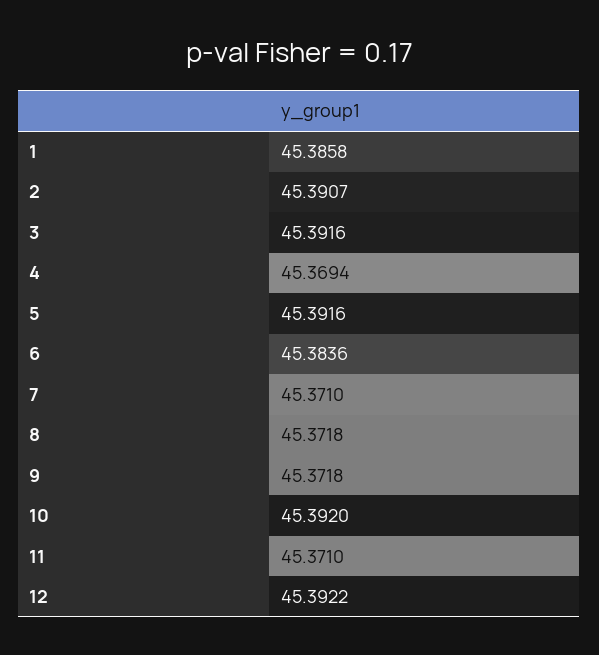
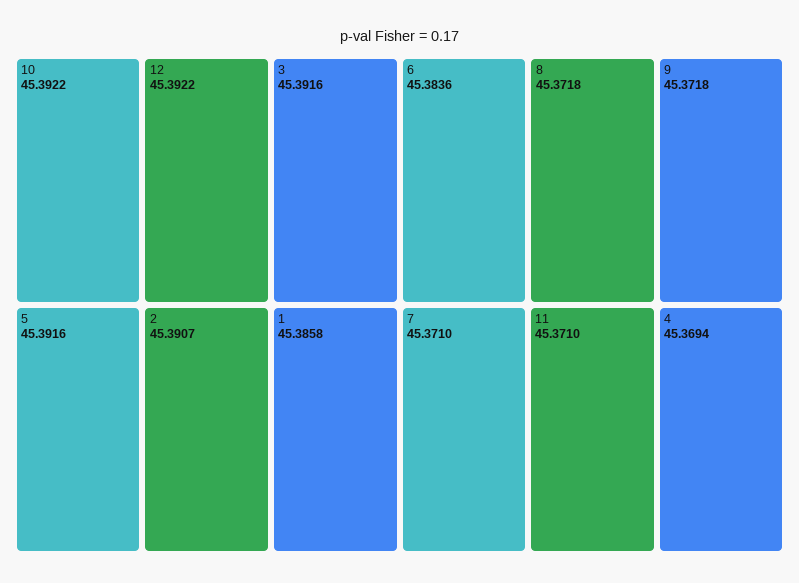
10: 45.392 -> 45.3922

